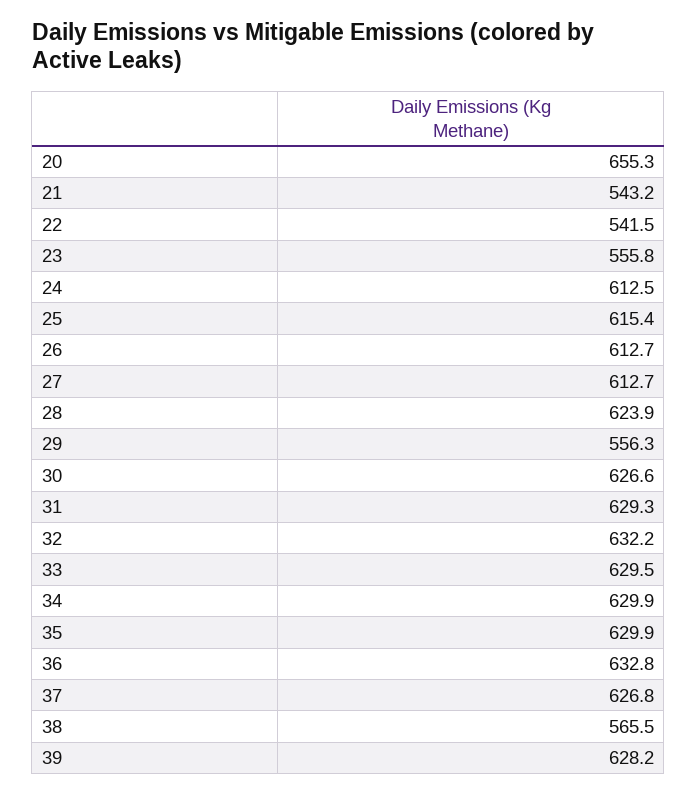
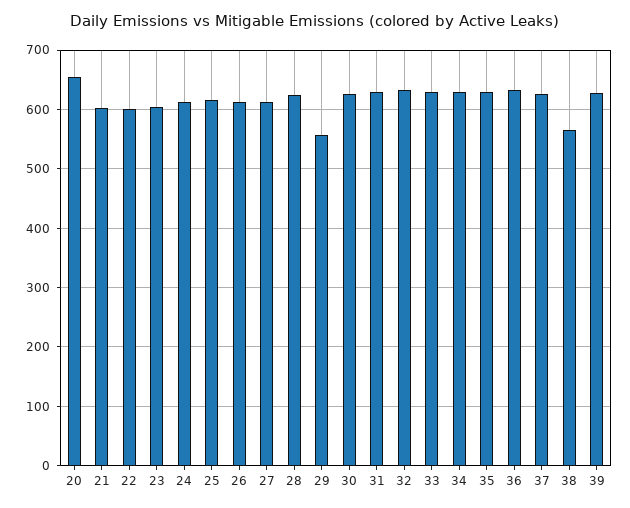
21: 543.2 -> 600
22: 541.5 -> 600
23: 555.8 -> 600

